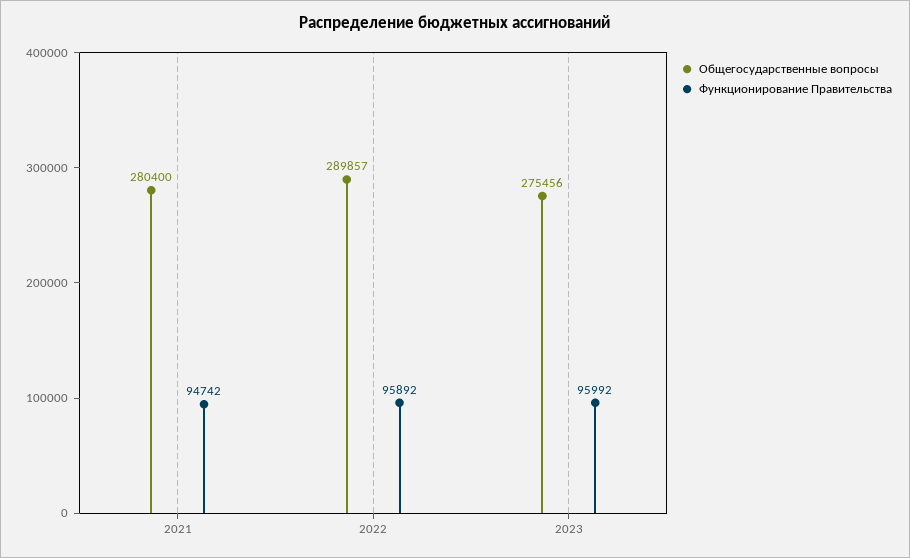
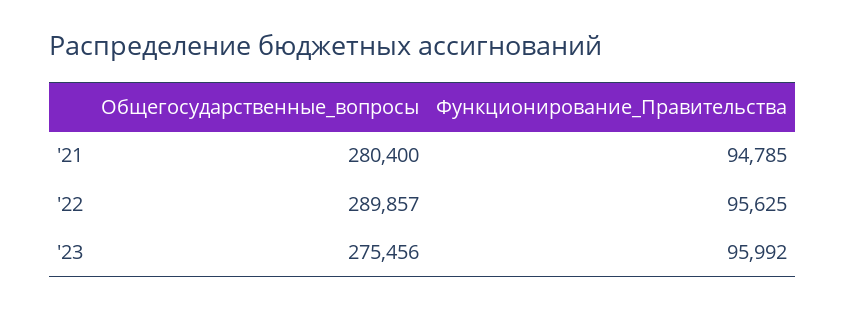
Функционирование Правительства, 2021: 94742 -> 94785
Функционирование Правительства, 2022: 95892 -> 95625

